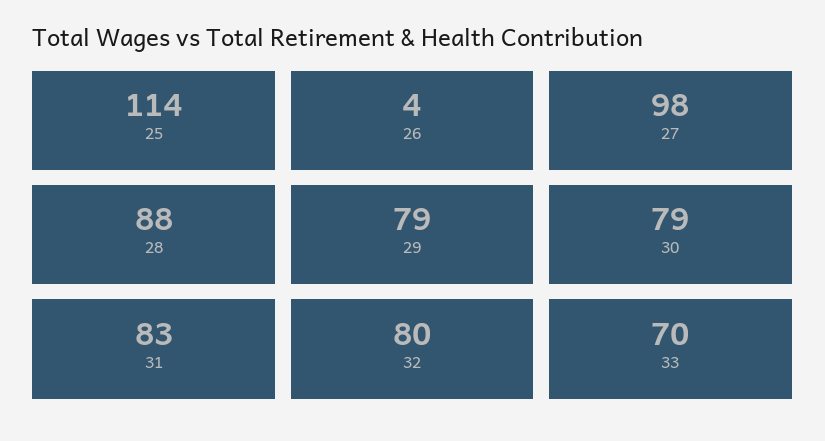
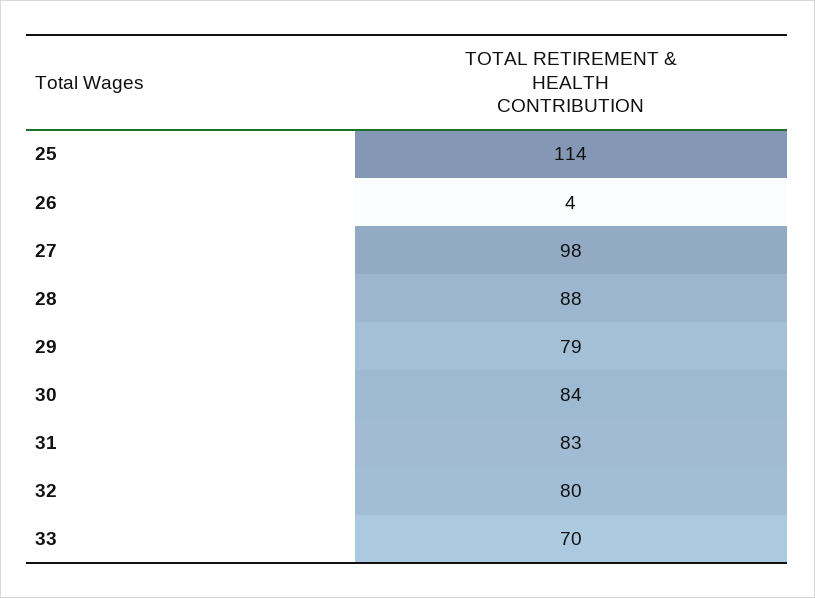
30: 79 -> 84

